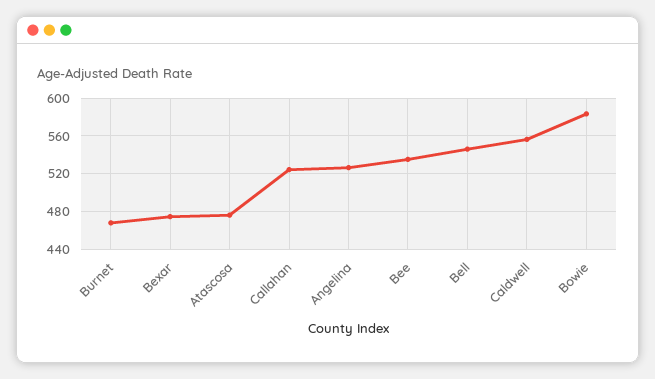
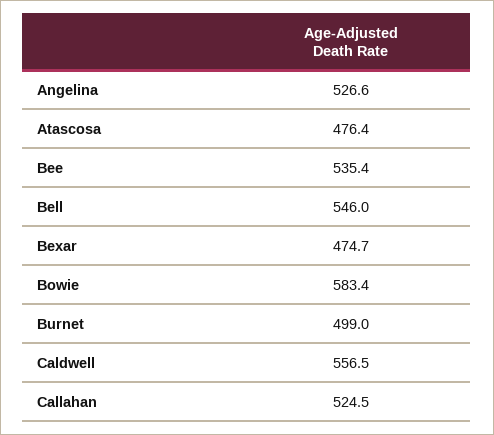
Burnet: 470 -> 499

